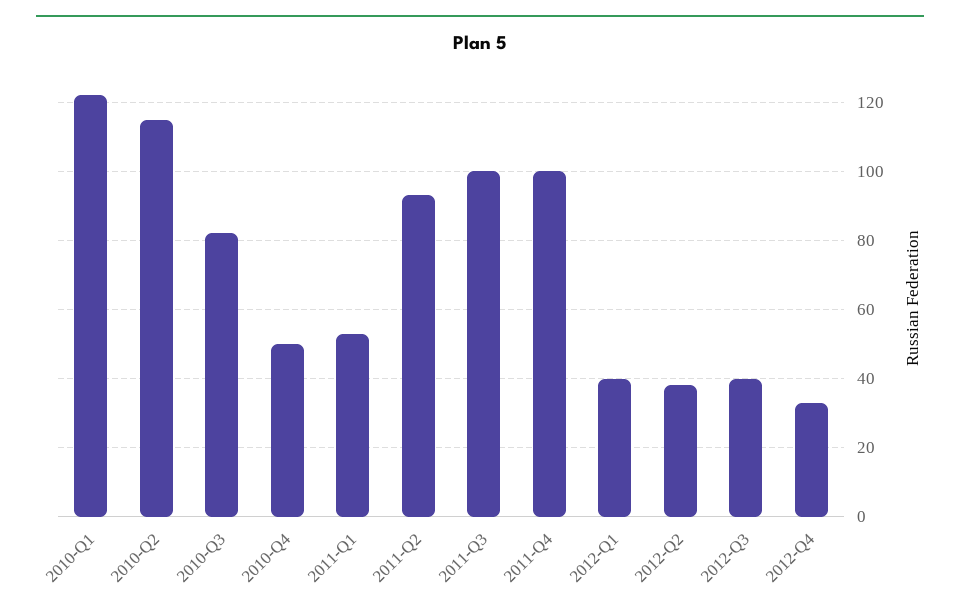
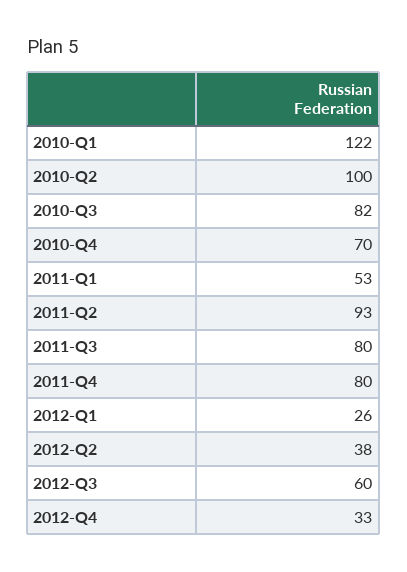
2010-Q2: 115 -> 100
2010-Q4: 50 -> 70
2011-Q3: 100 -> 80
2011-Q4: 100 -> 80
2012-Q1: 40 -> 26
2012-Q3: 40 -> 60

